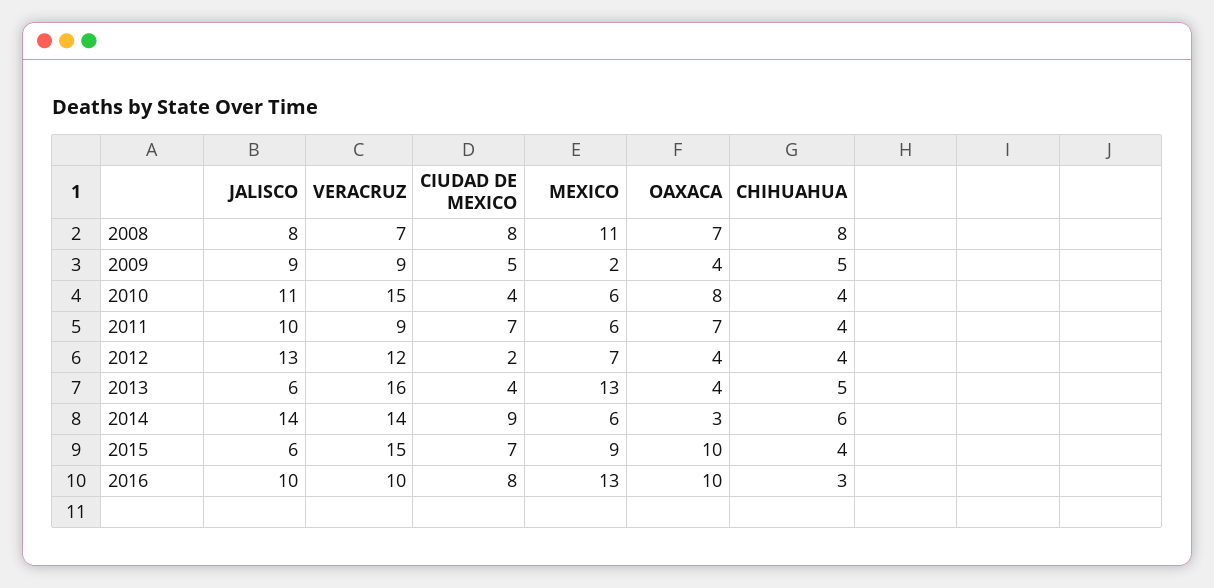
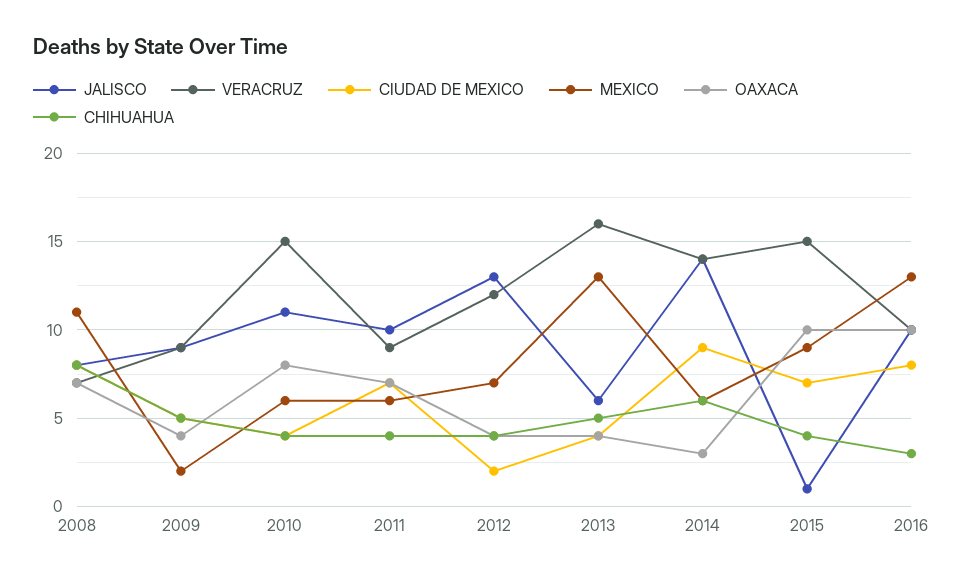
JALISCO, 2015: 6 -> 1

